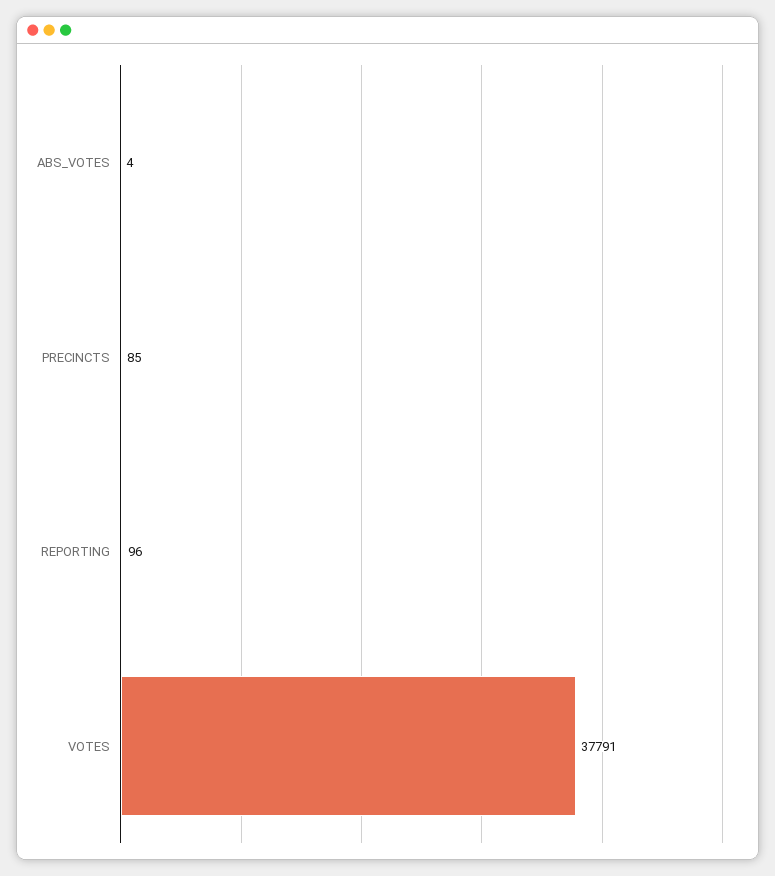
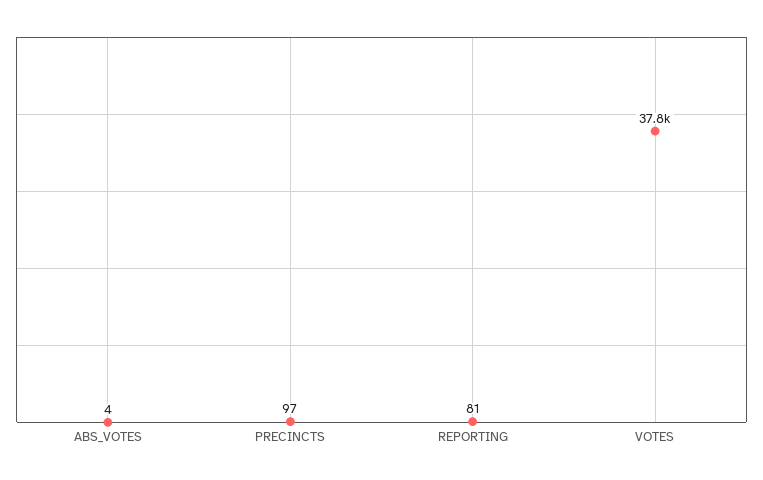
PRECINCTS: 85 -> 97
REPORTING: 96 -> 81

